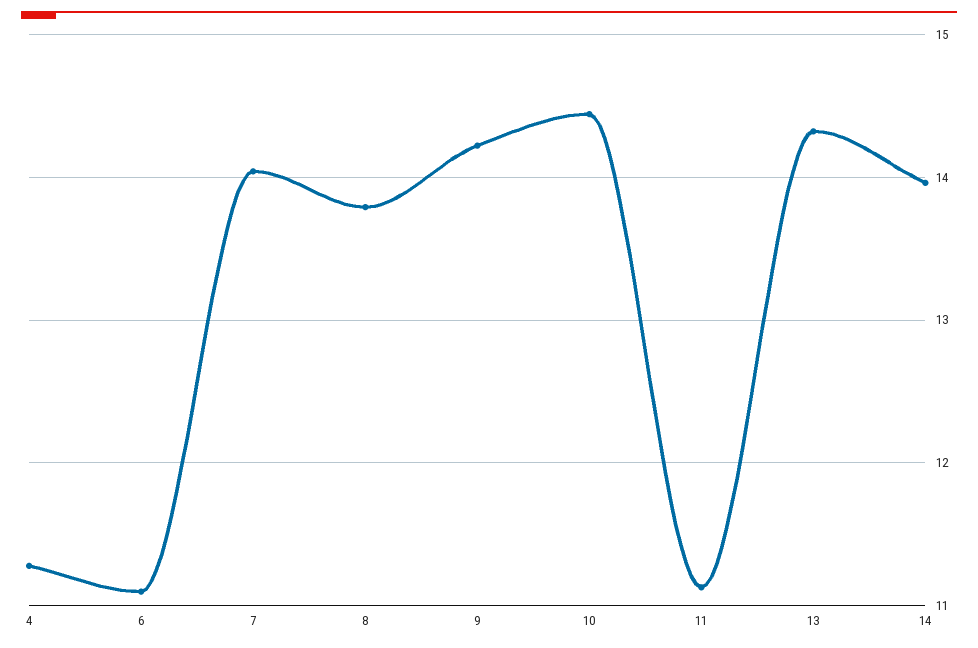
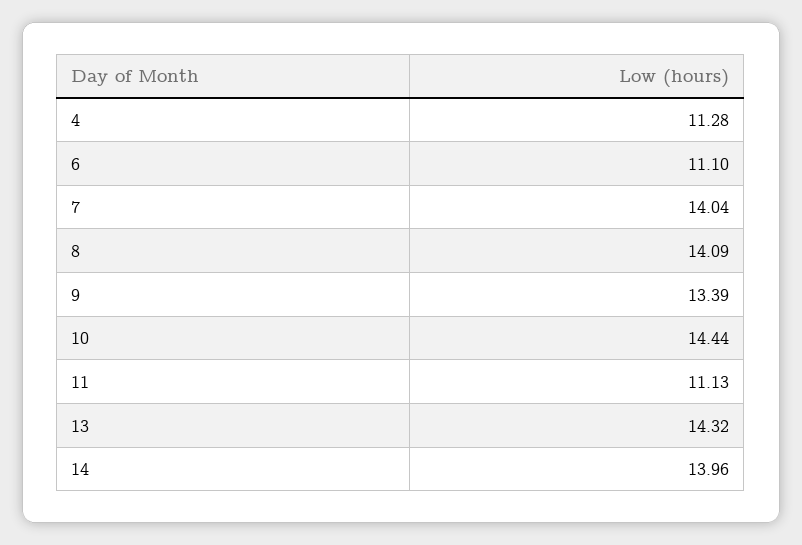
8: 13.8 -> 14.09
9: 14.2 -> 13.39

